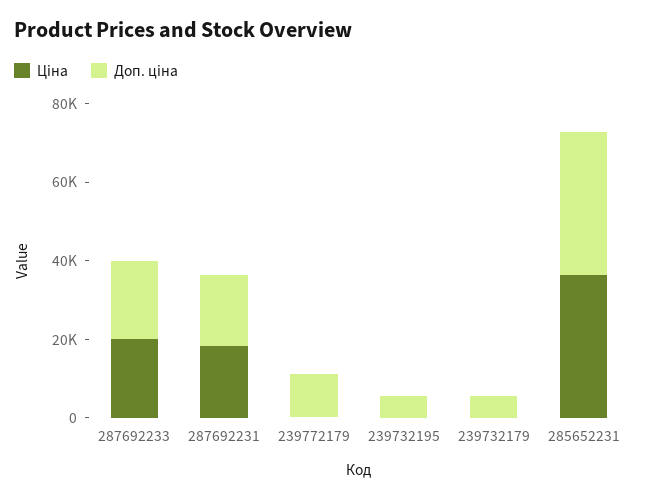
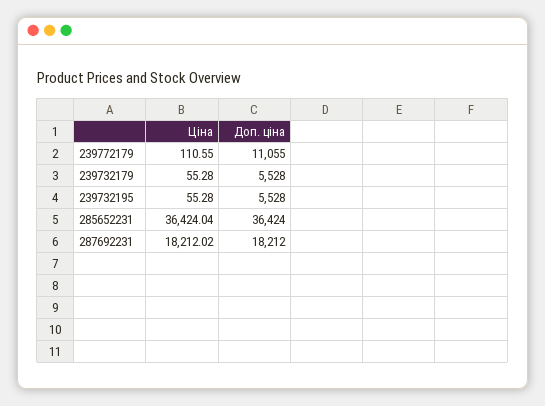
Ціна, 287692233: 20000 -> none
Доп. ціна, 287692233: 20000 -> none

